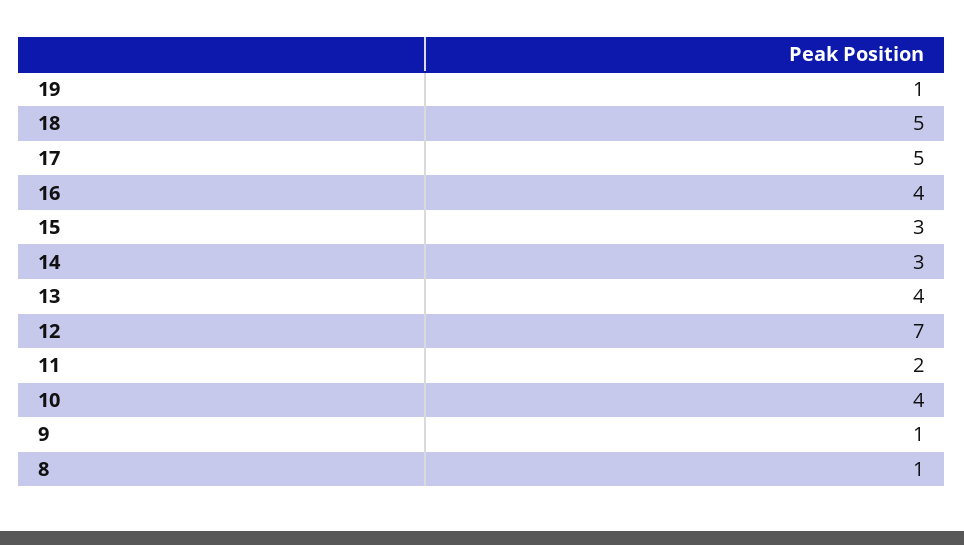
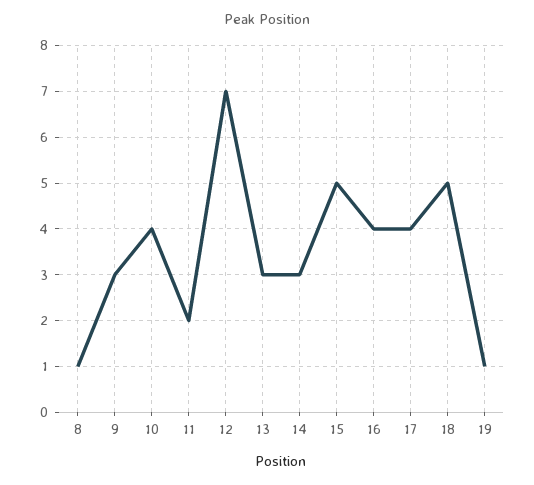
17: 5 -> 4
15: 3 -> 5
13: 4 -> 3
9: 1 -> 3

